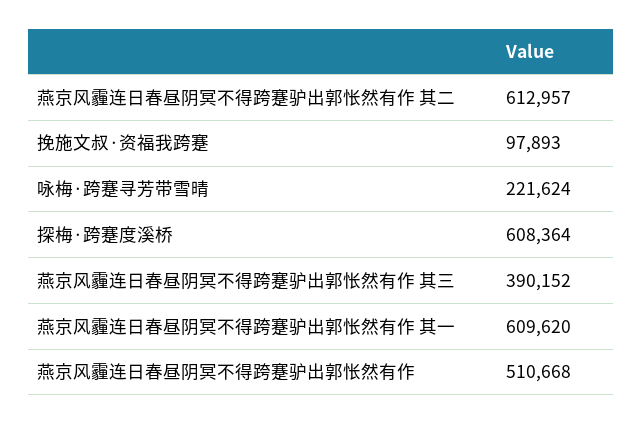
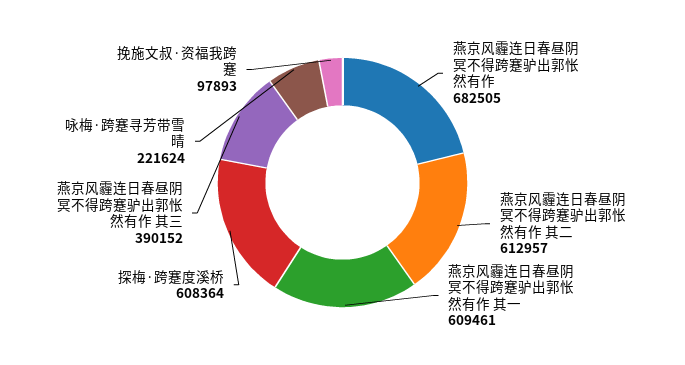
燕京风霾连日春昼阴冥不得跨蹇驴出郭怅然有作 其一: 609620 -> 609461
燕京风霾连日春昼阴冥不得跨蹇驴出郭怅然有作: 510668 -> 682505

